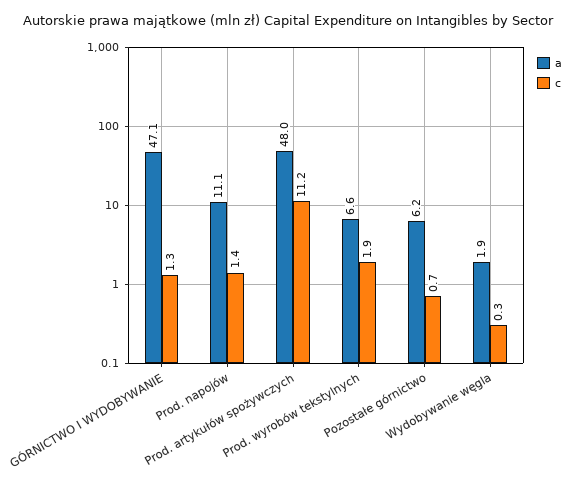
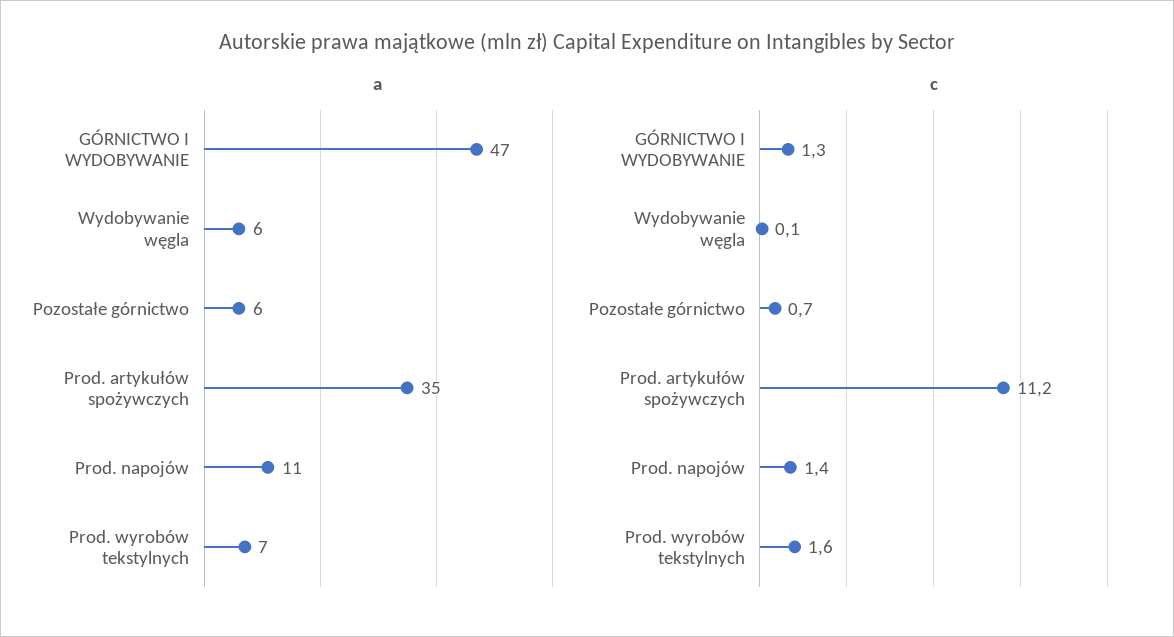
a, Prod. artykułów spożywczych: 48 -> 35
c, Prod. wyrobów tekstylnych: 1.9 -> 1.6
a, Wydobywanie węgla: 1.9 -> 6
c, Wydobywanie węgla: 0.3 -> 0.1

